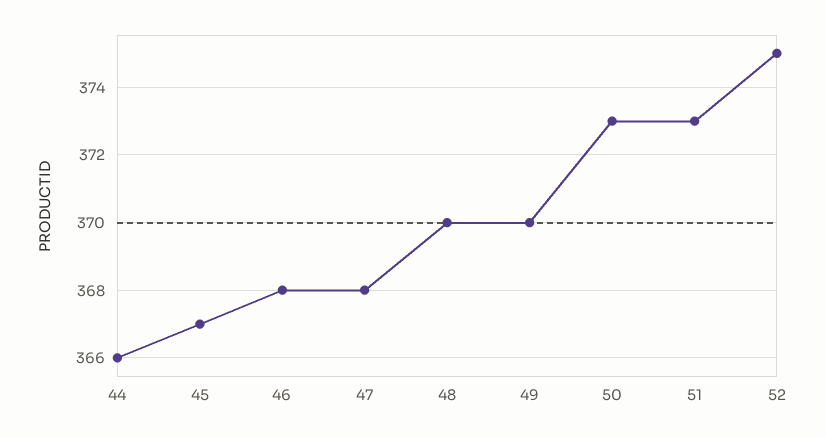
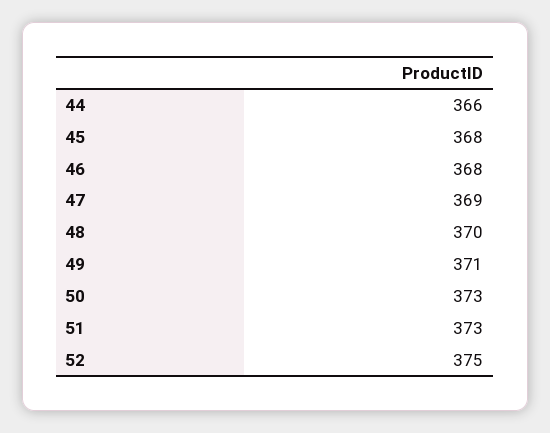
45: 367 -> 368
47: 368 -> 369
49: 370 -> 371

